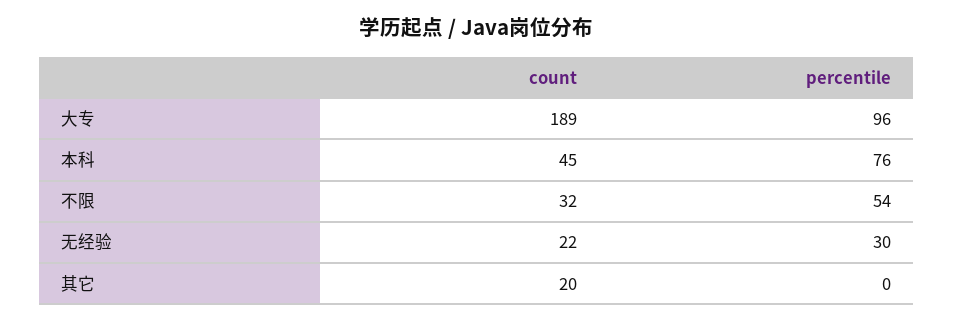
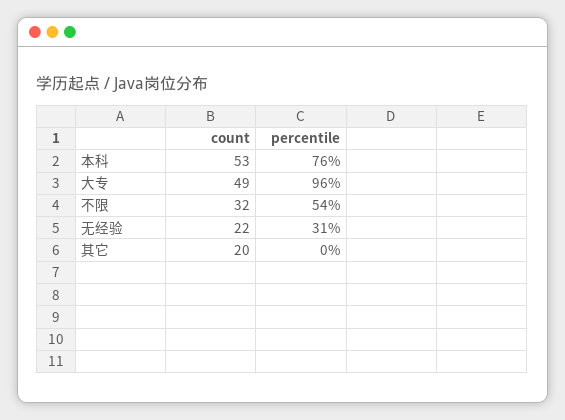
count, 大专: 189 -> 49
count, 本科: 45 -> 53
percentile, 无经验: 30 -> 31

